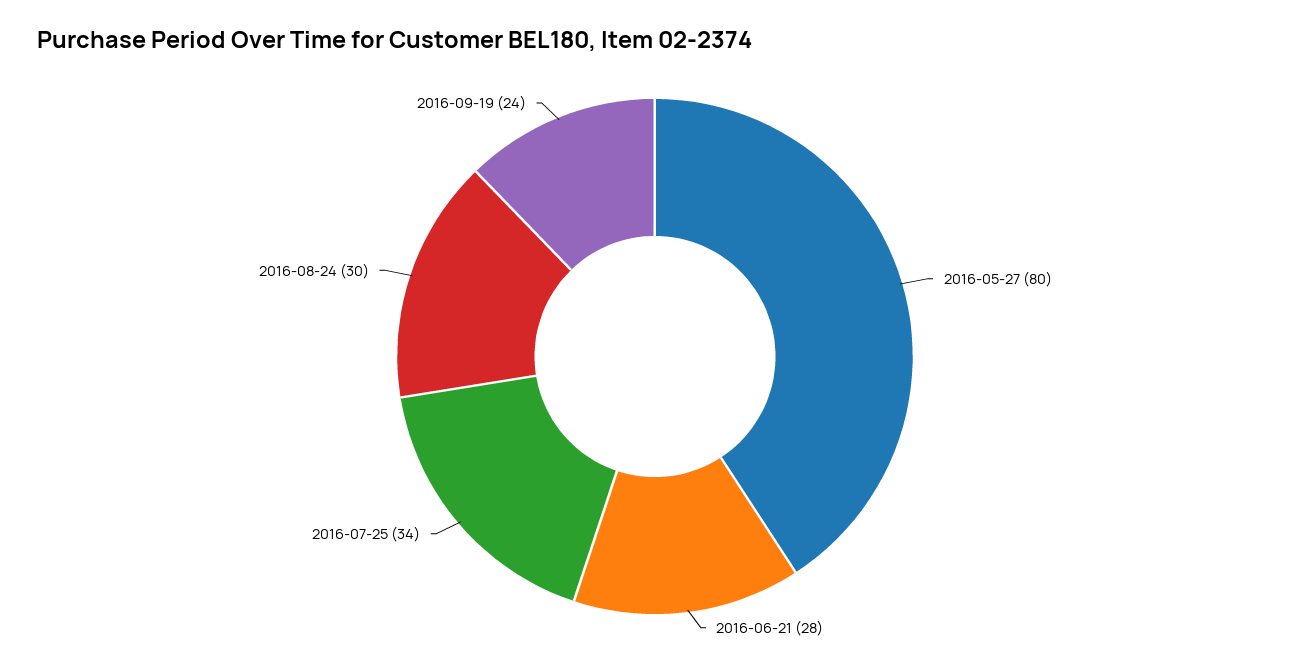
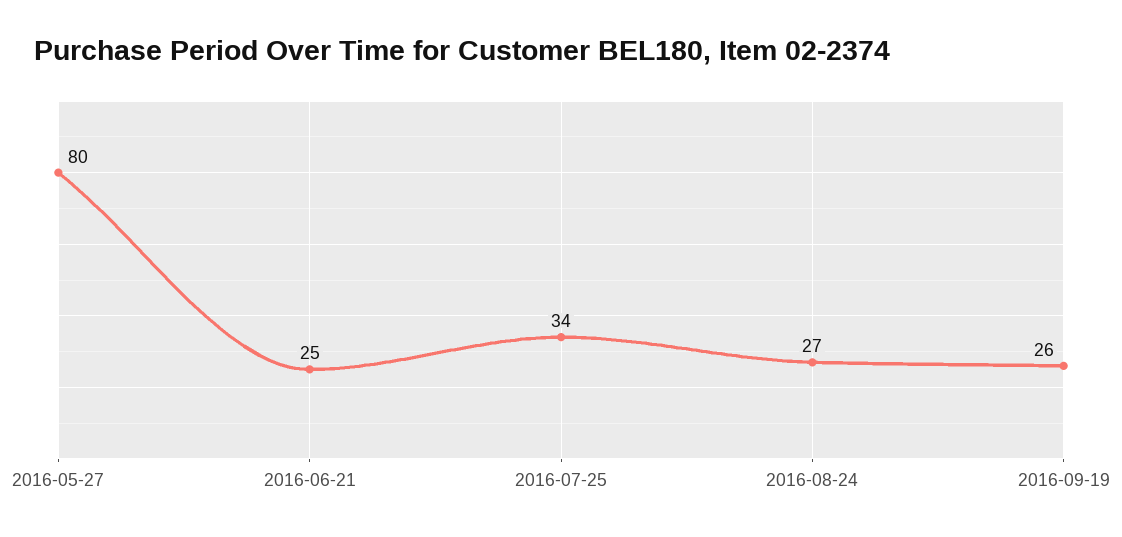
2016-06-21: 28 -> 25
2016-08-24: 30 -> 27
2016-09-19: 24 -> 26

